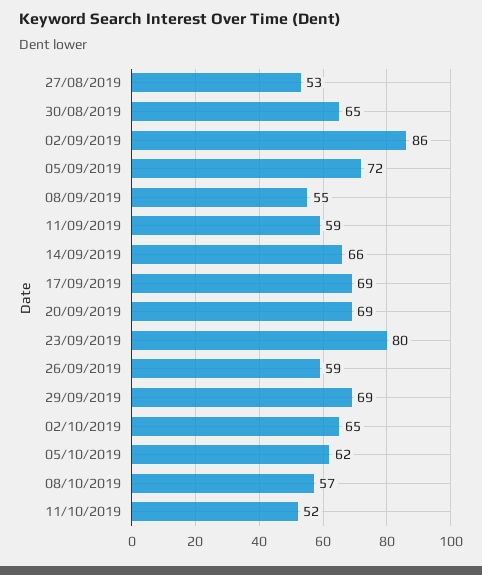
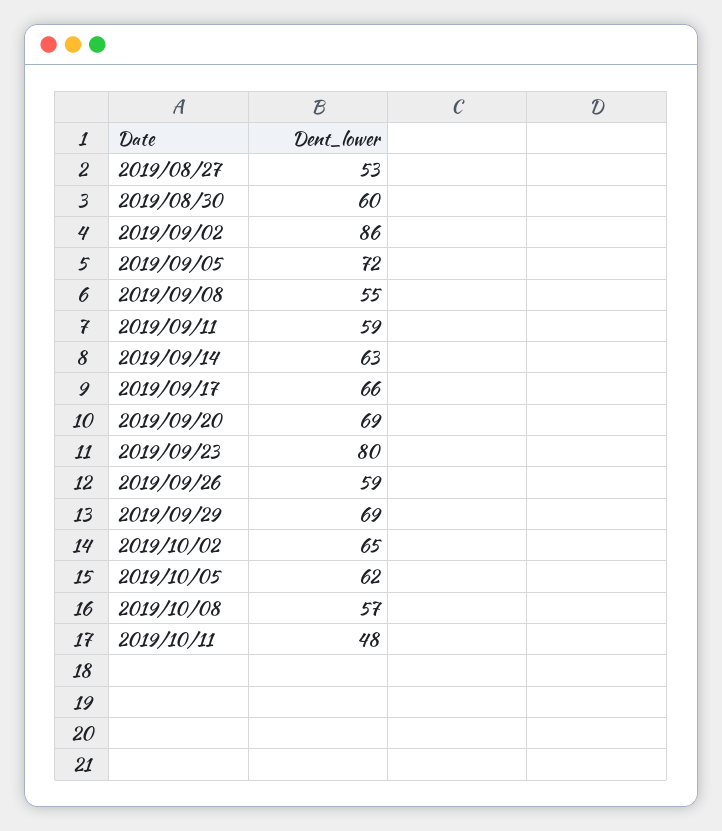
30/08/2019: 65 -> 60
14/09/2019: 66 -> 63
17/09/2019: 69 -> 66
11/10/2019: 52 -> 48

